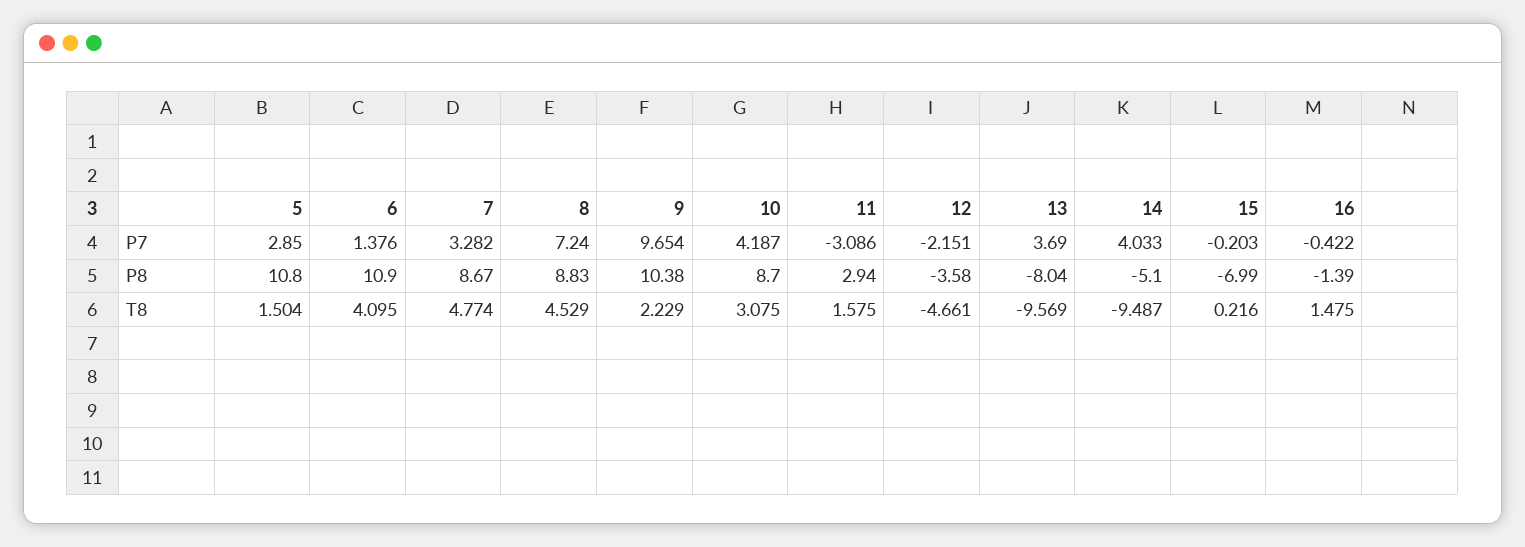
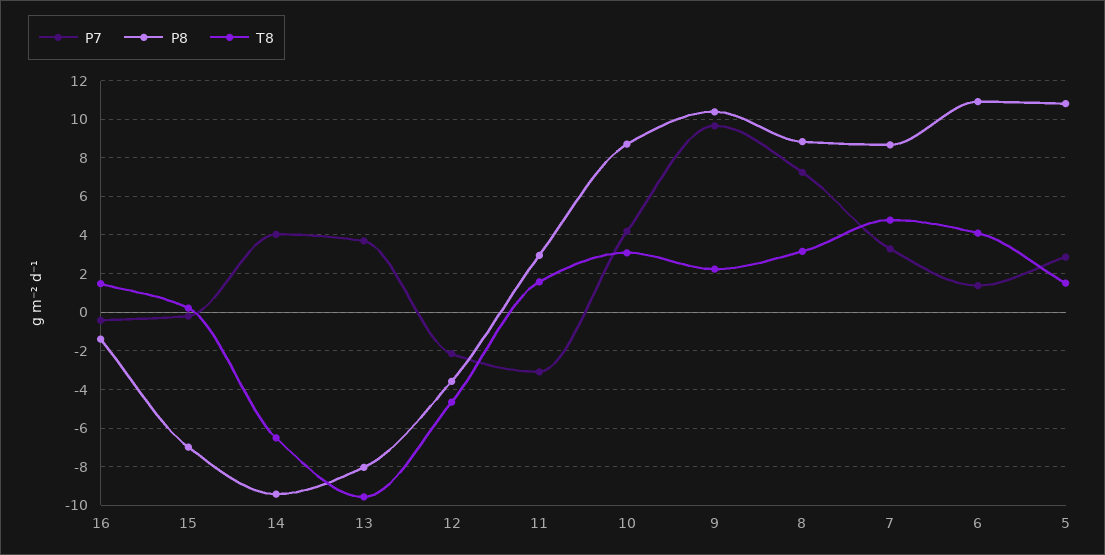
P8, 14: -5.1 -> -9.5
T8, 8: 4.529 -> 3
T8, 14: -9.487 -> -6.5

